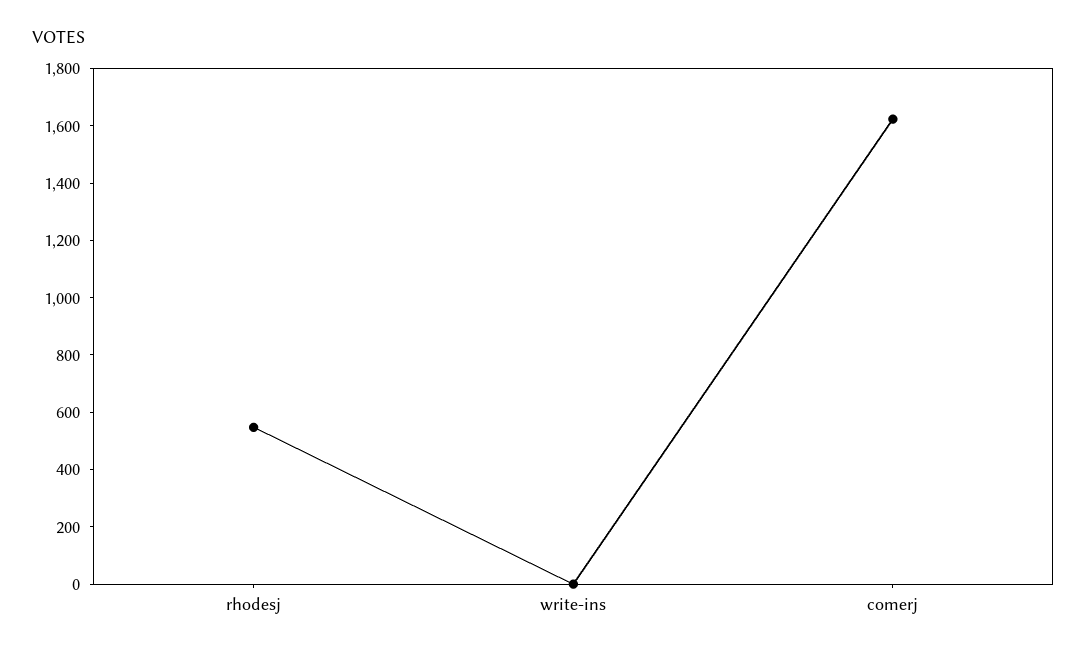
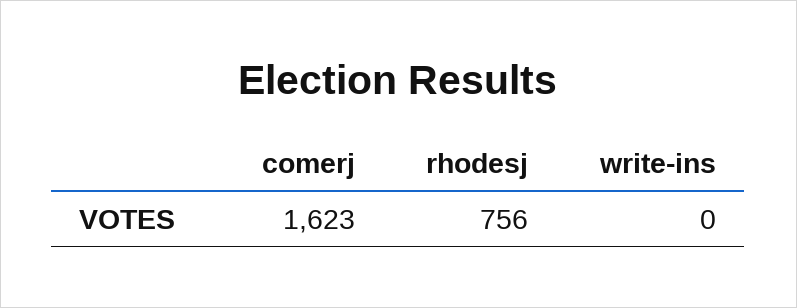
rhodesj: 550 -> 756

